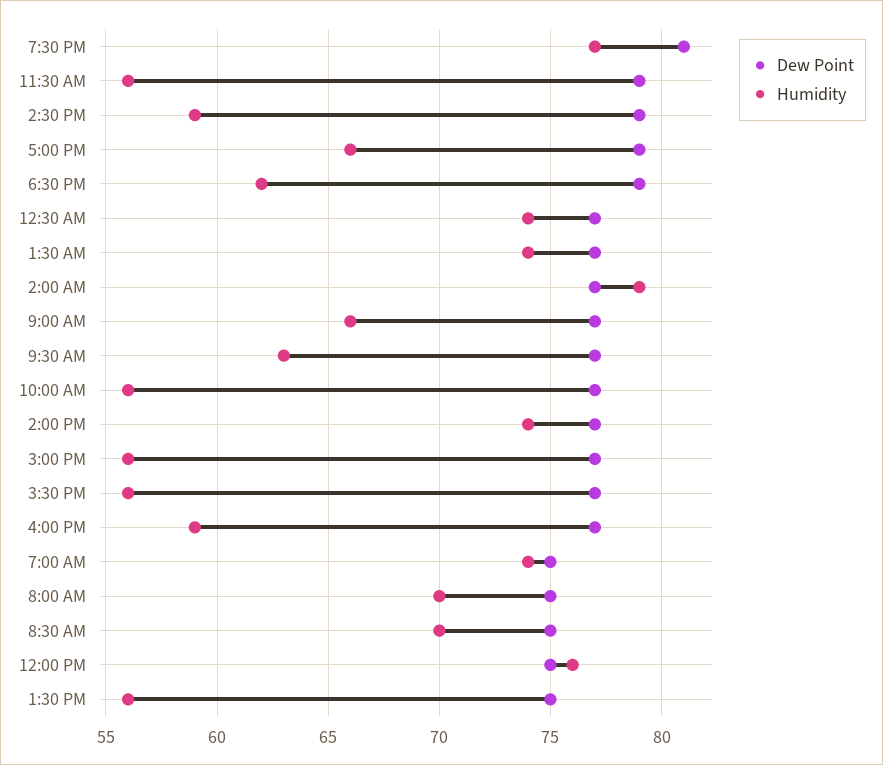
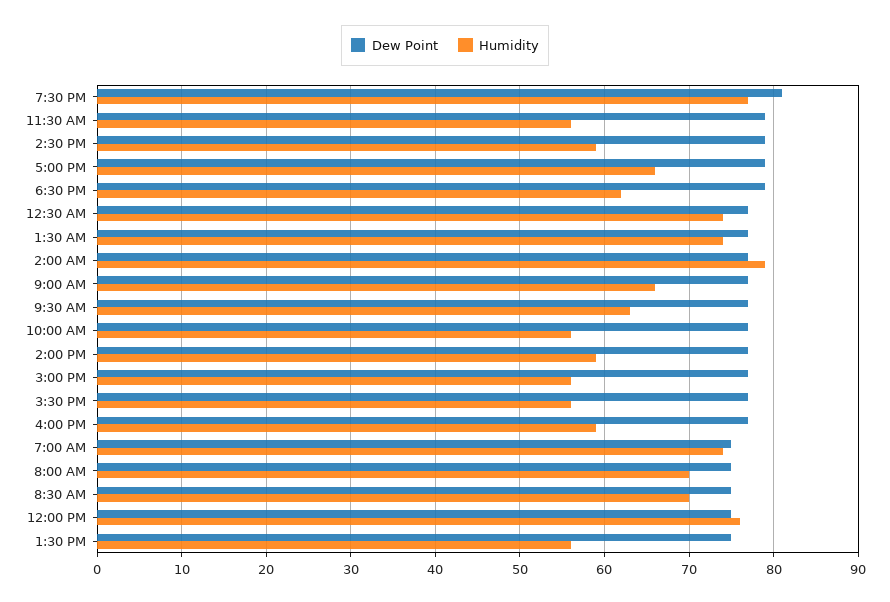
Humidity, 2:00 PM: 74 -> 59

